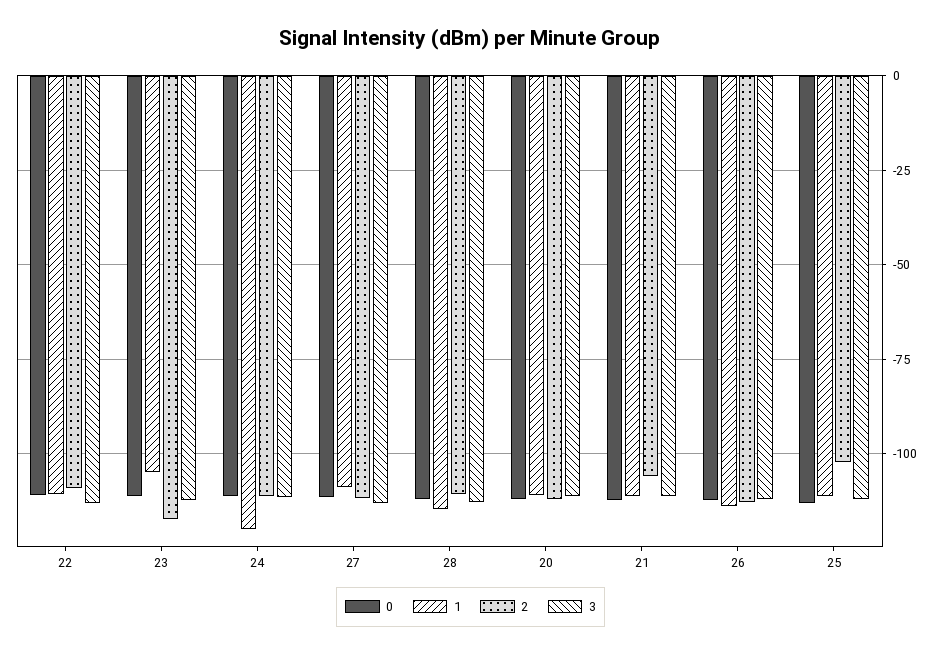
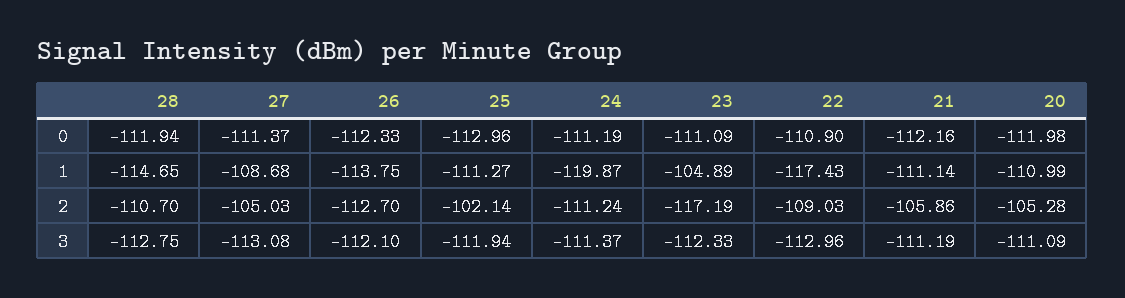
1, 22: -110 -> -117.43
2, 27: -112.5 -> -105.03
2, 20: -112.5 -> -105.28

